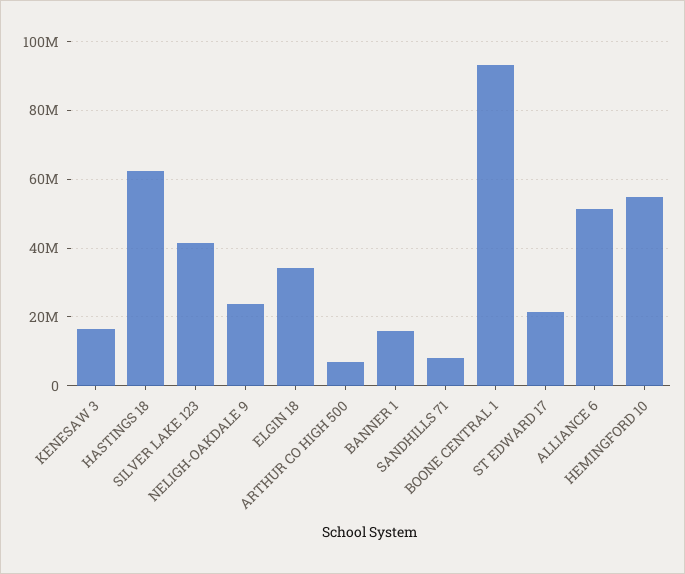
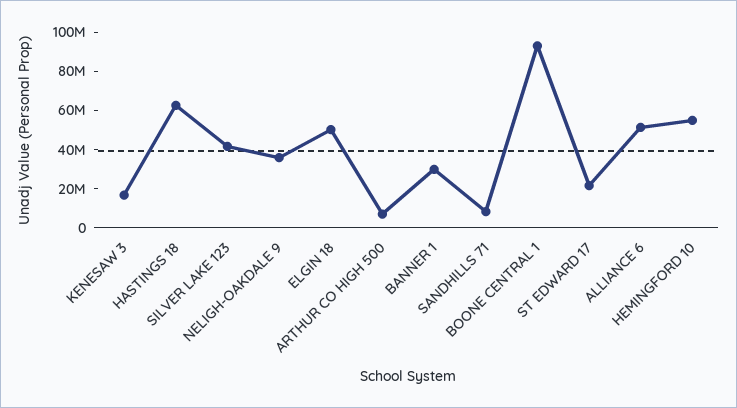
NELIGH-OAKDALE 9: 24000000 -> 35000000
ELGIN 18: 34000000 -> 50000000
BANNER 1: 16000000 -> 30000000

